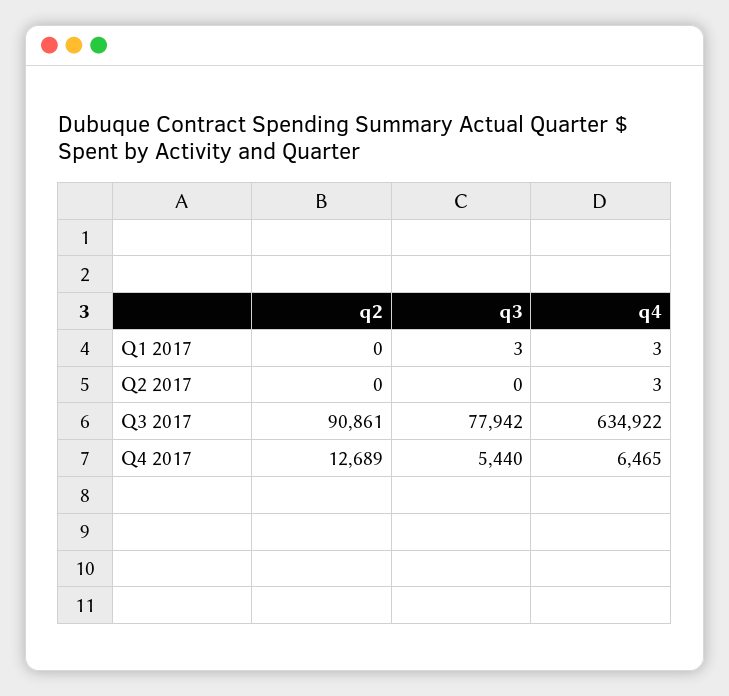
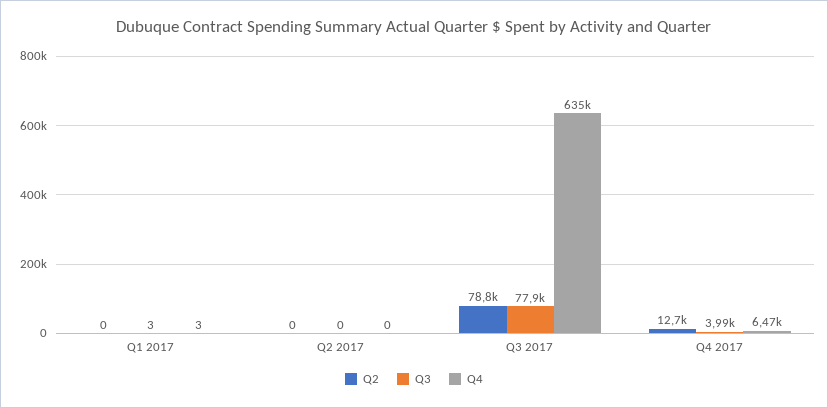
q4, Q2 2017: 3 -> 0
q2, Q3 2017: 90861 -> 78800
q3, Q4 2017: 5440 -> 3990

